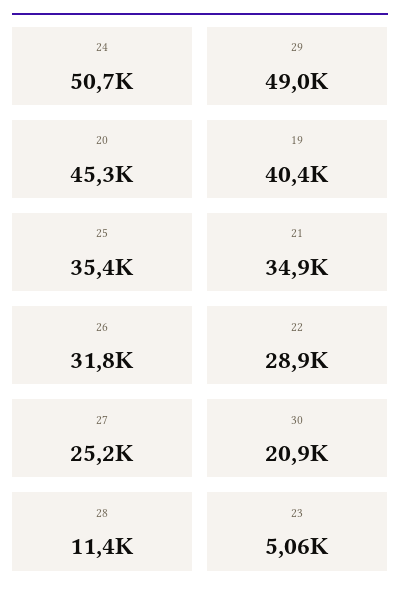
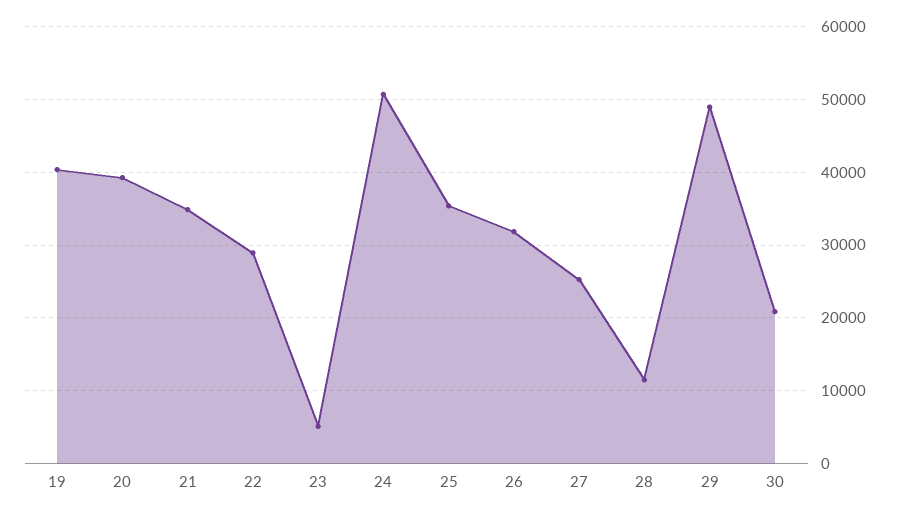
20: 45300 -> 39000

